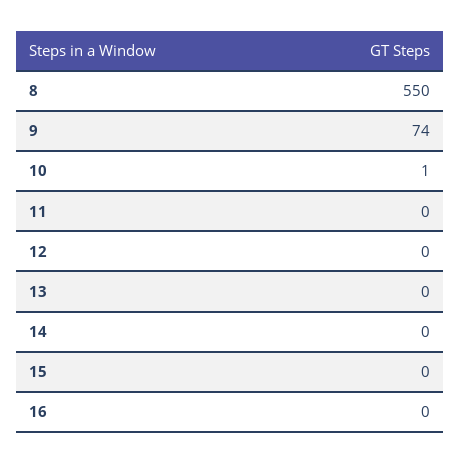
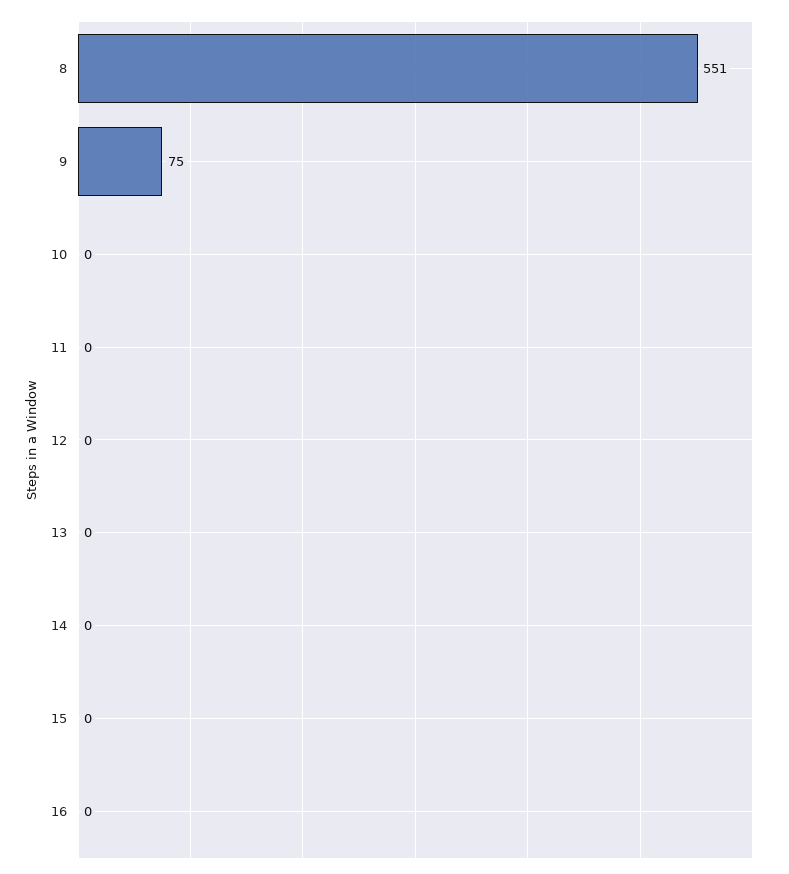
8: 550 -> 551
9: 74 -> 75
10: 1 -> 0

